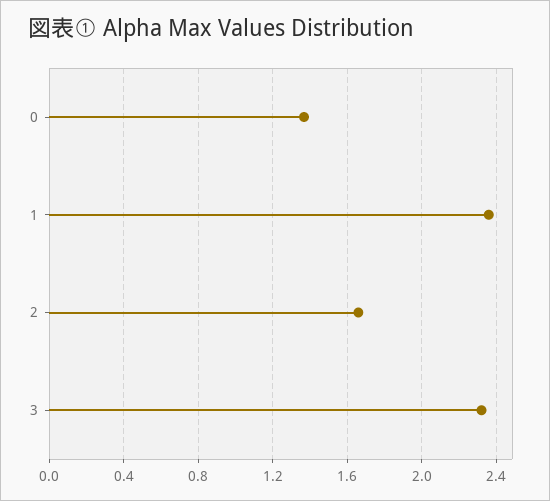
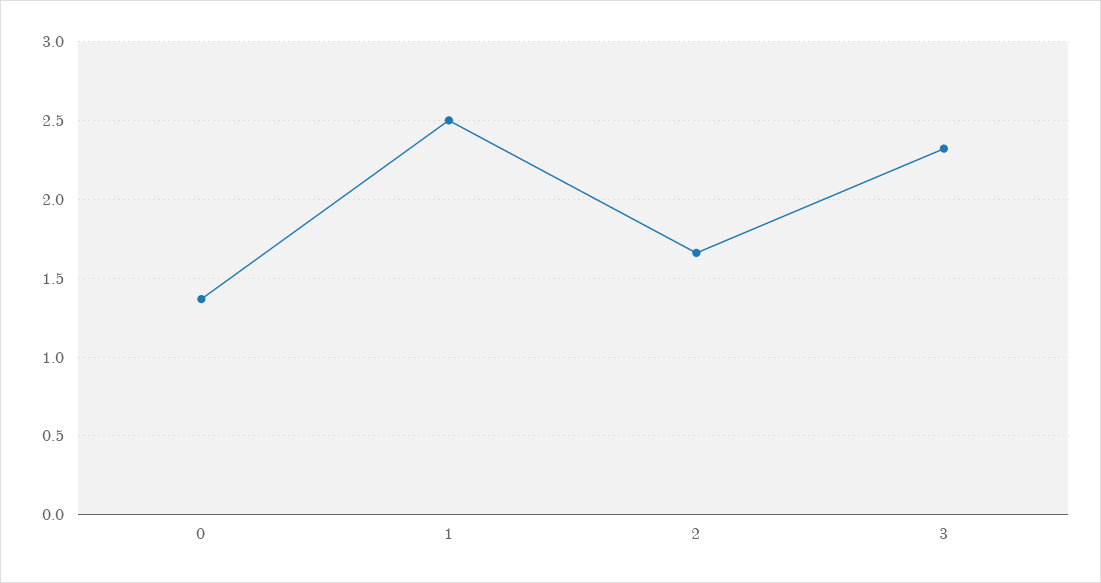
1: 2.35 -> 2.5

